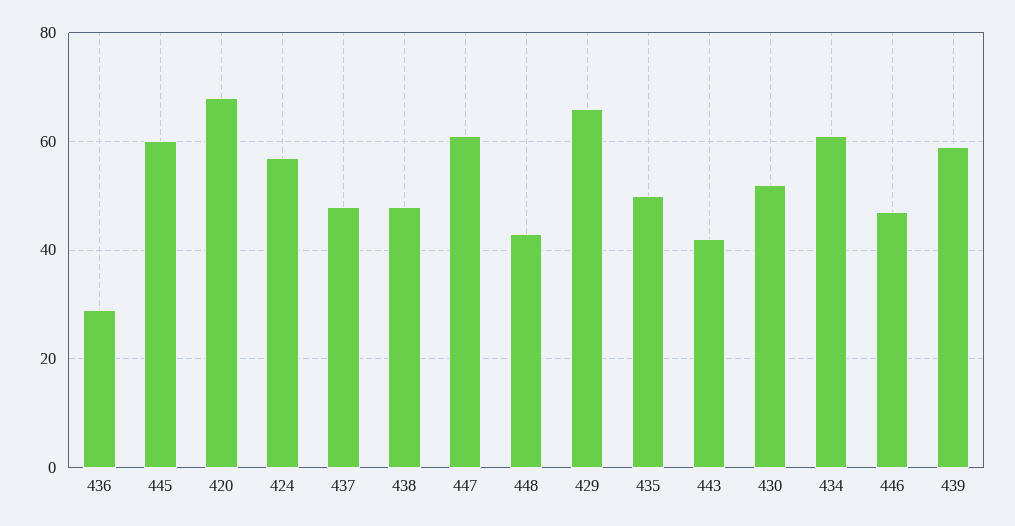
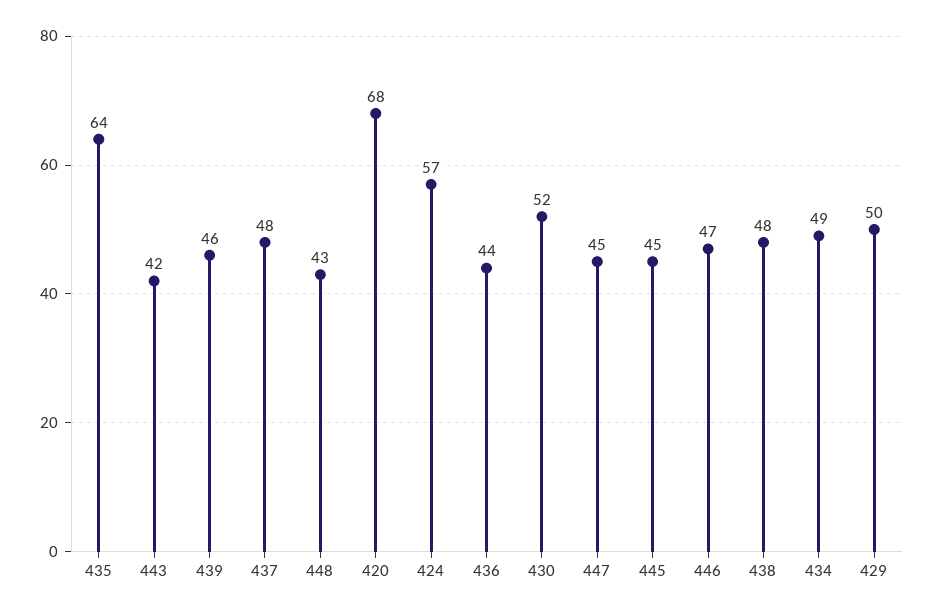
436: 30 -> 44
445: 60 -> 45
447: 60 -> 45
429: 65 -> 50
435: 50 -> 64
434: 60 -> 49
439: 60 -> 46

